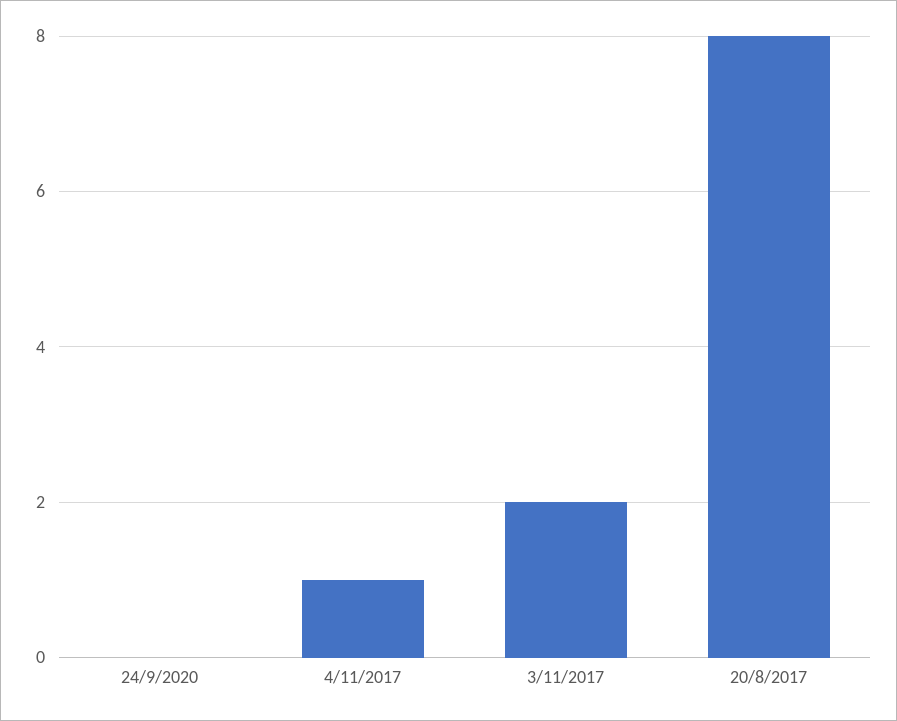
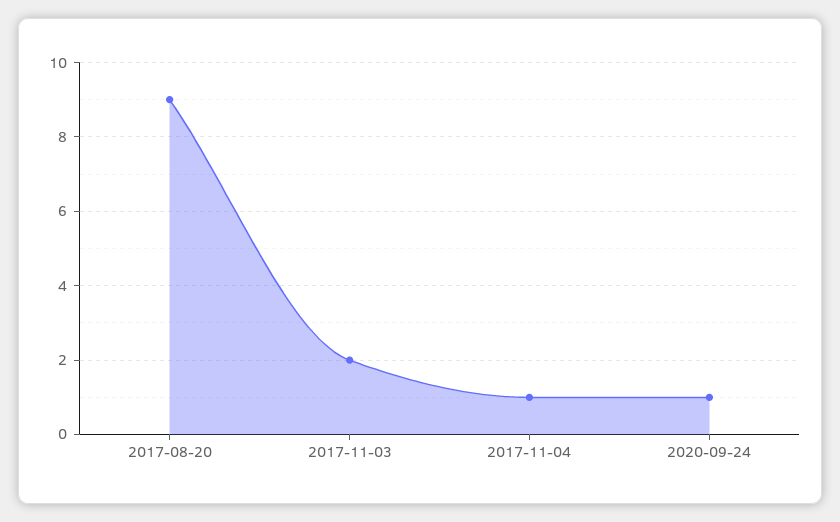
24/9/2020: 0 -> 1
20/8/2017: 8 -> 9

